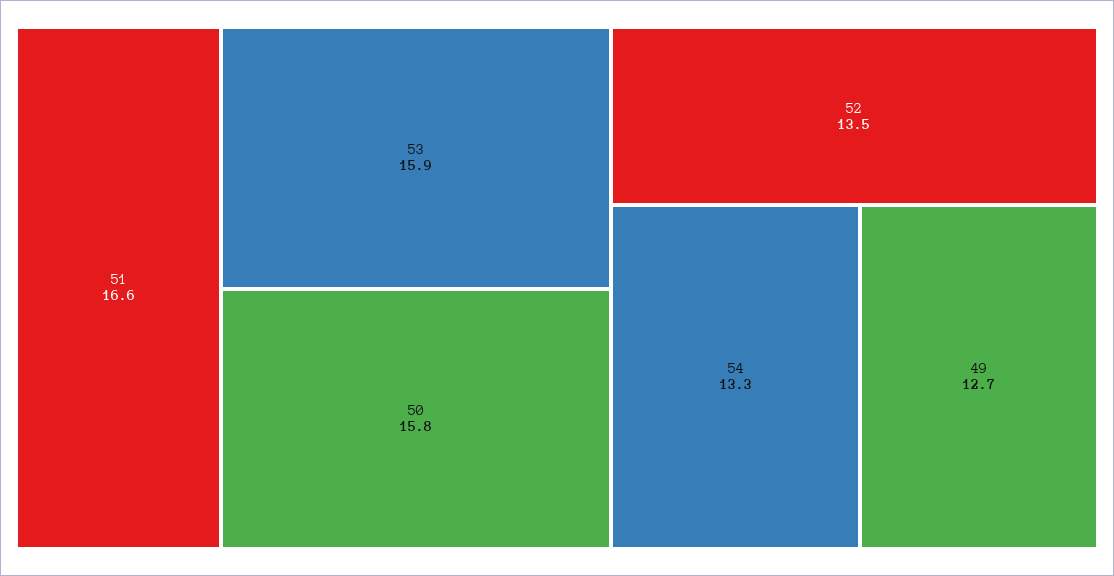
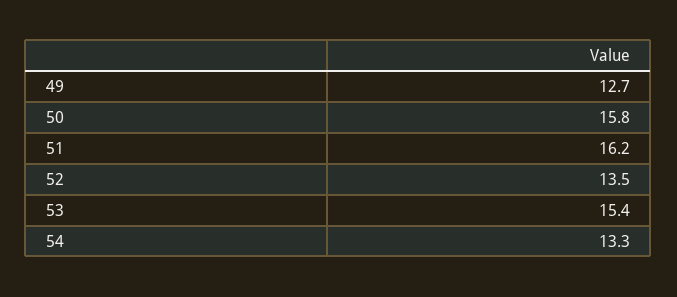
51: 16.6 -> 16.2
53: 15.9 -> 15.4

